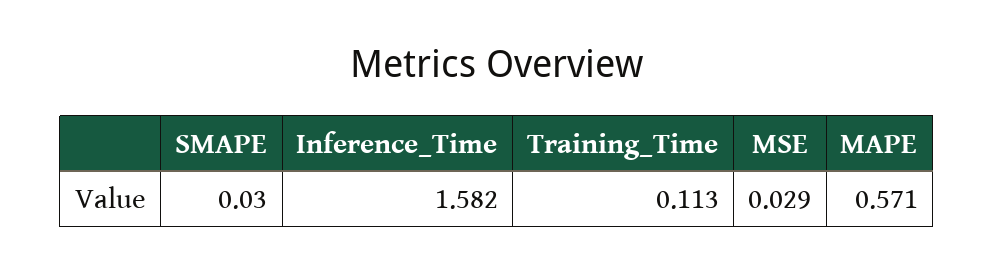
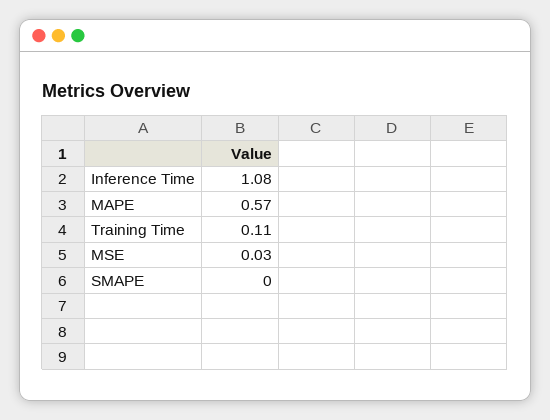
SMAPE: 0.03 -> 0
Inference_Time: 1.582 -> 1.08

